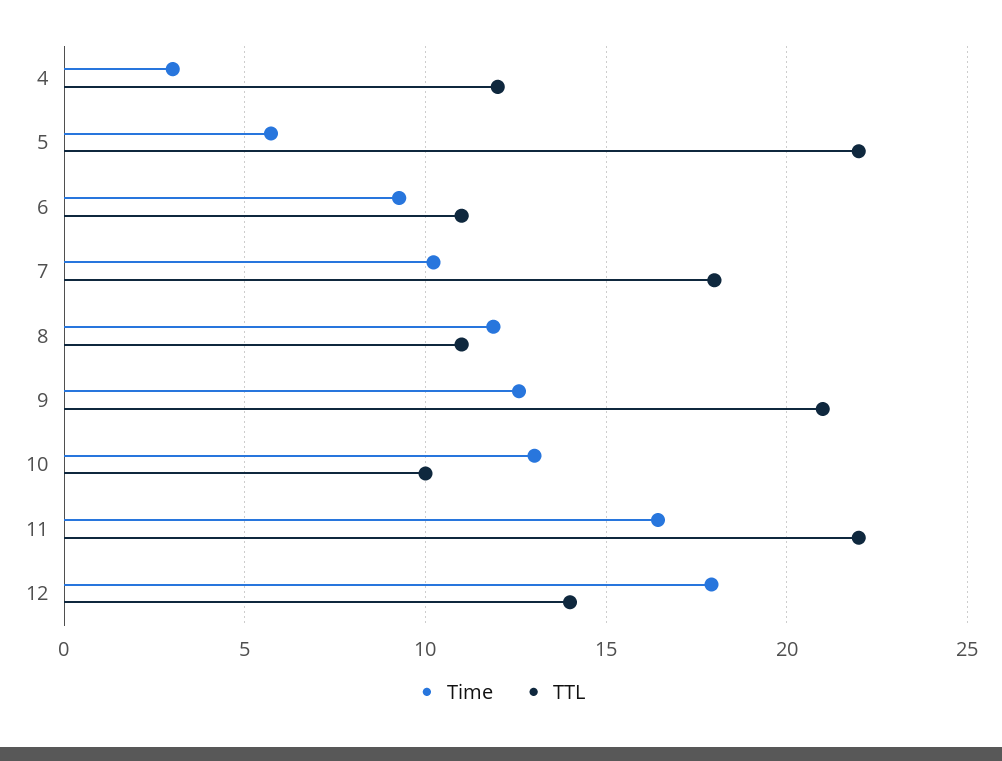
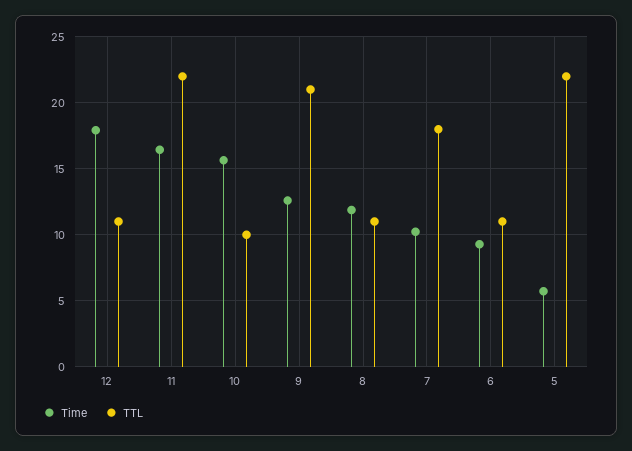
Time, 4: 3 -> none
TTL, 4: 12 -> none
Time, 10: 13 -> 15.5
TTL, 12: 14 -> 11

